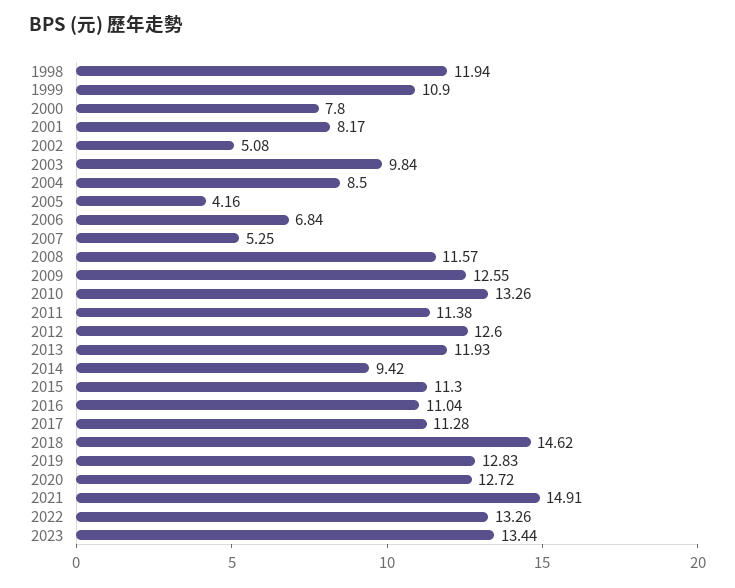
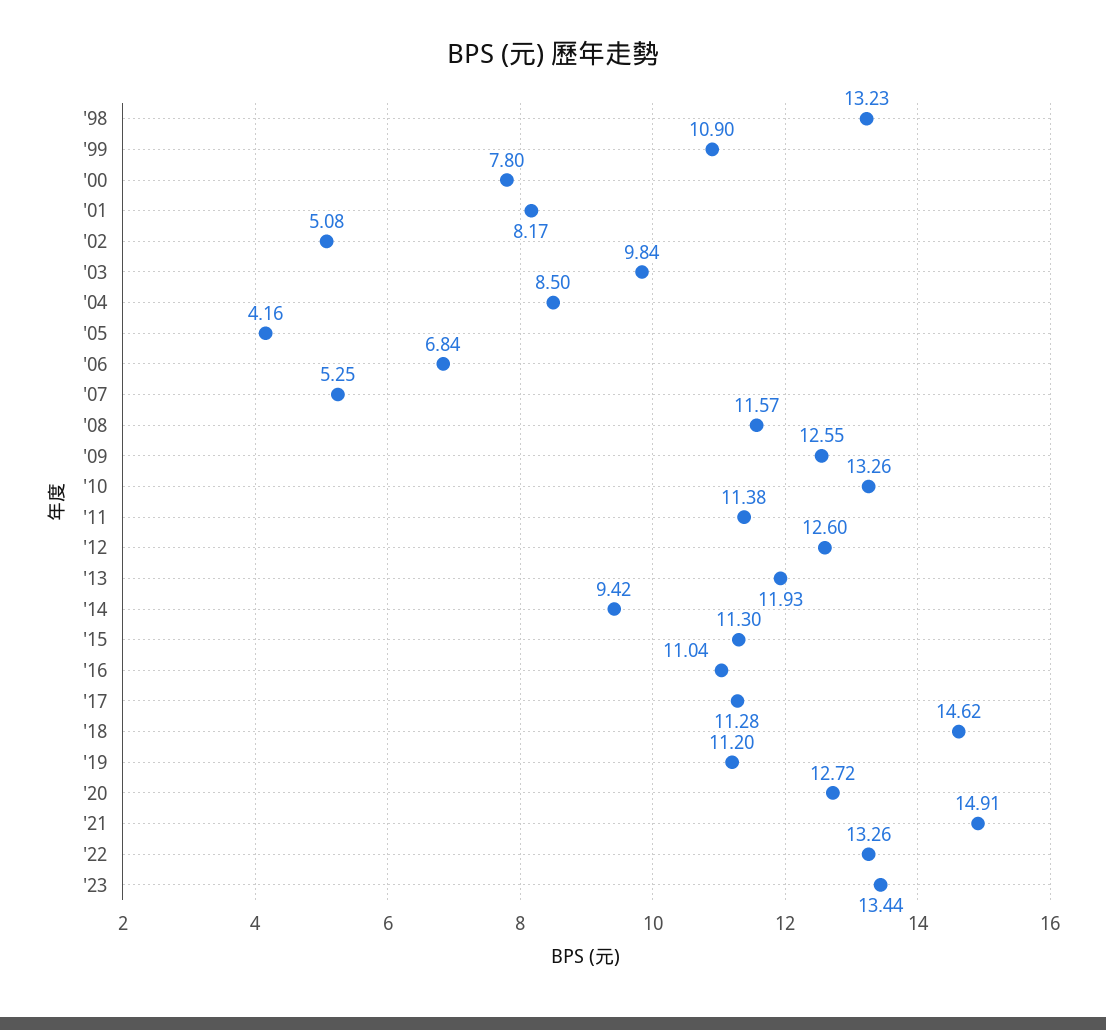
1998: 11.94 -> 13.23
2019: 12.83 -> 11.2

